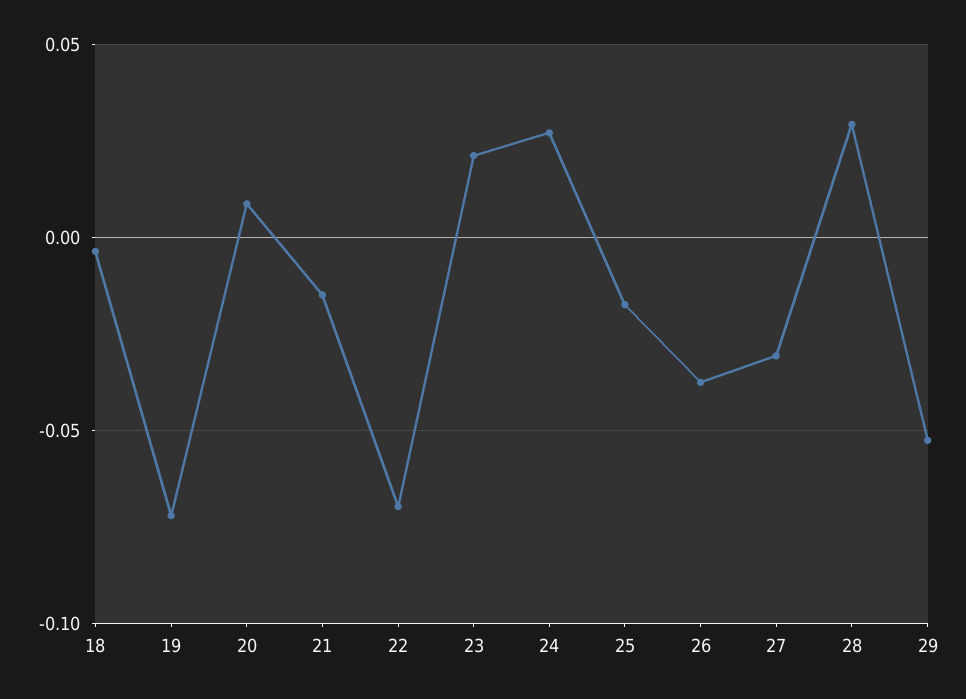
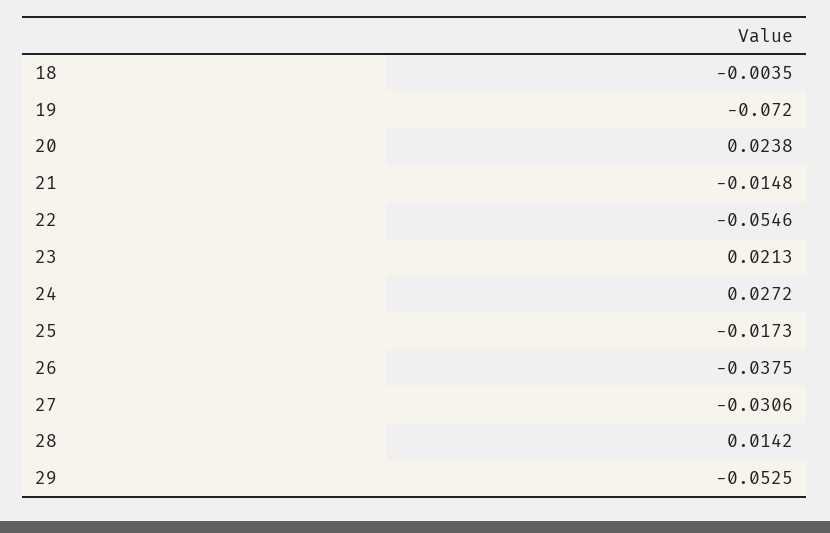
20: 0.01 -> 0.0238
22: -0.07 -> -0.0546
28: 0.03 -> 0.0142

